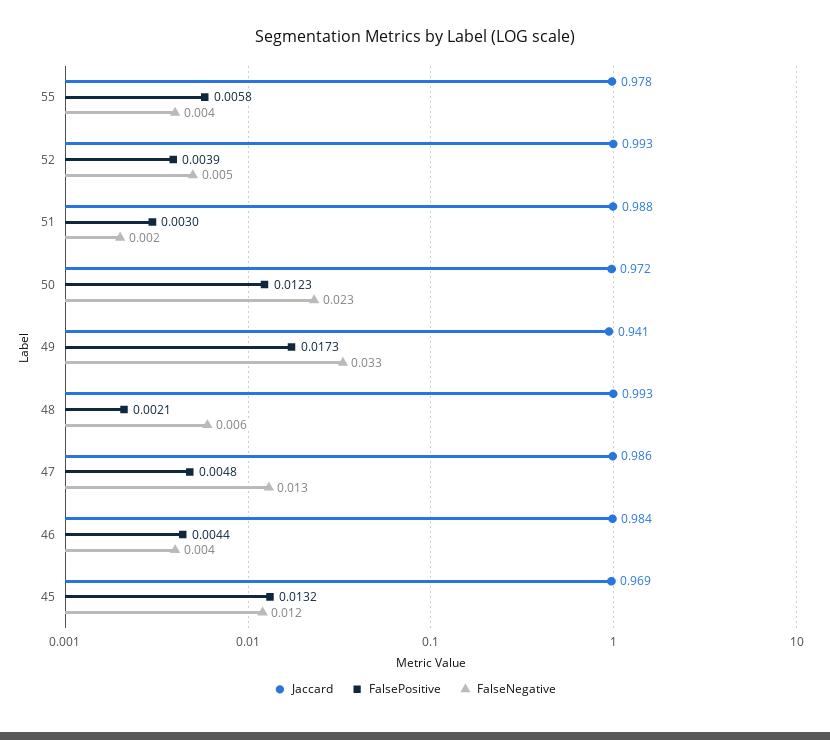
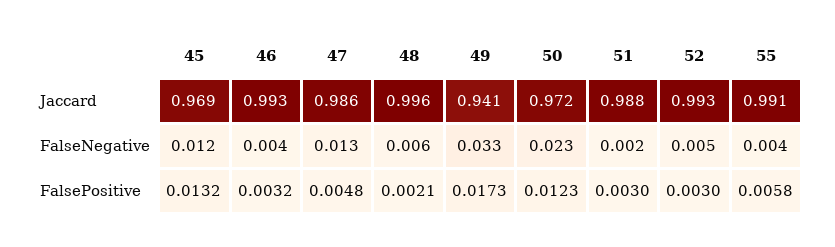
Jaccard, 55: 0.978 -> 0.991
FalsePositive, 52: 0.0039 -> 0.003
Jaccard, 48: 0.993 -> 0.996
Jaccard, 46: 0.984 -> 0.993
FalsePositive, 46: 0.0044 -> 0.0032

